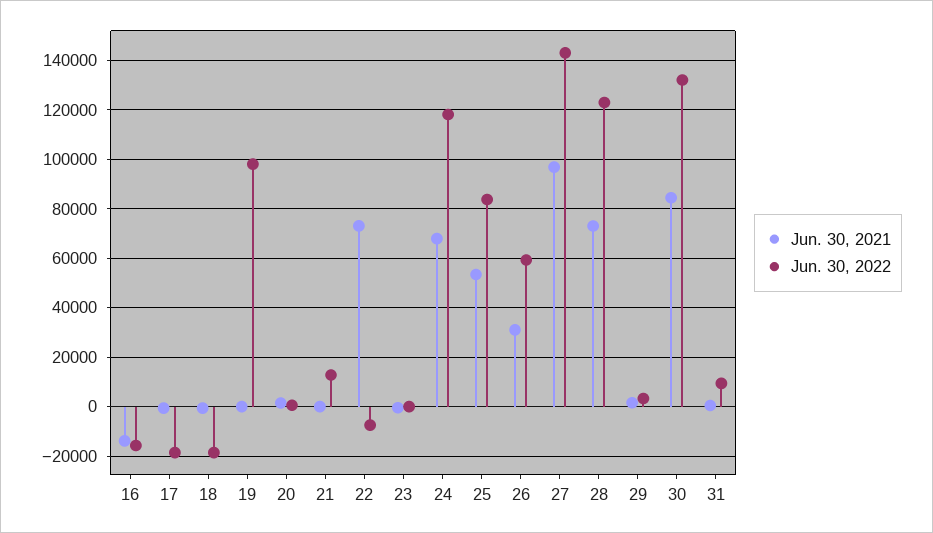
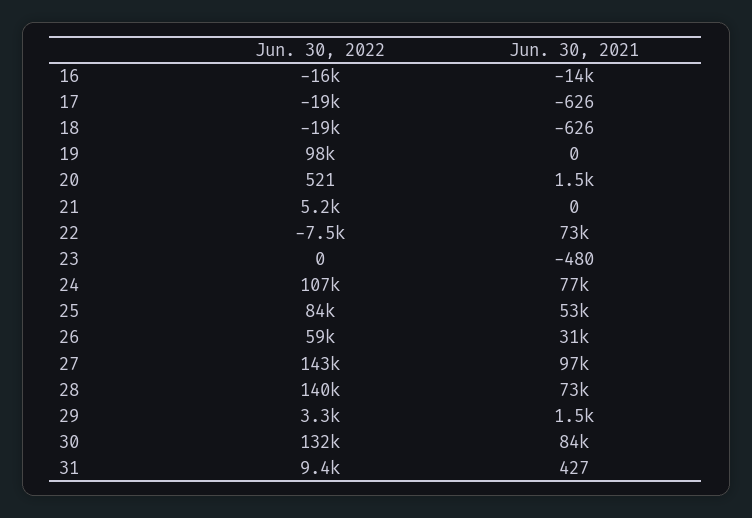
Jun. 30, 2022, 21: 12500 -> 5200
Jun. 30, 2021, 24: 67500 -> 77000
Jun. 30, 2022, 24: 117500 -> 107000
Jun. 30, 2022, 28: 122500 -> 140000

